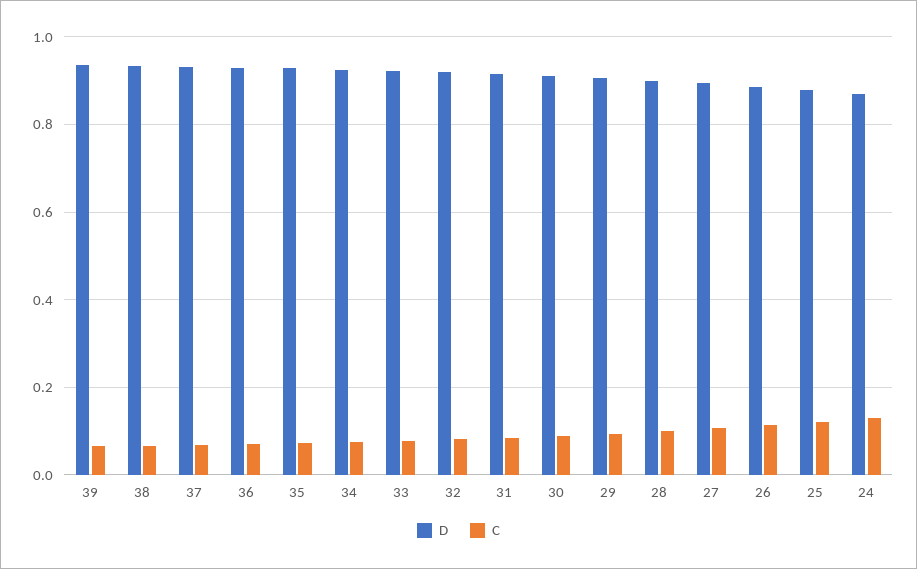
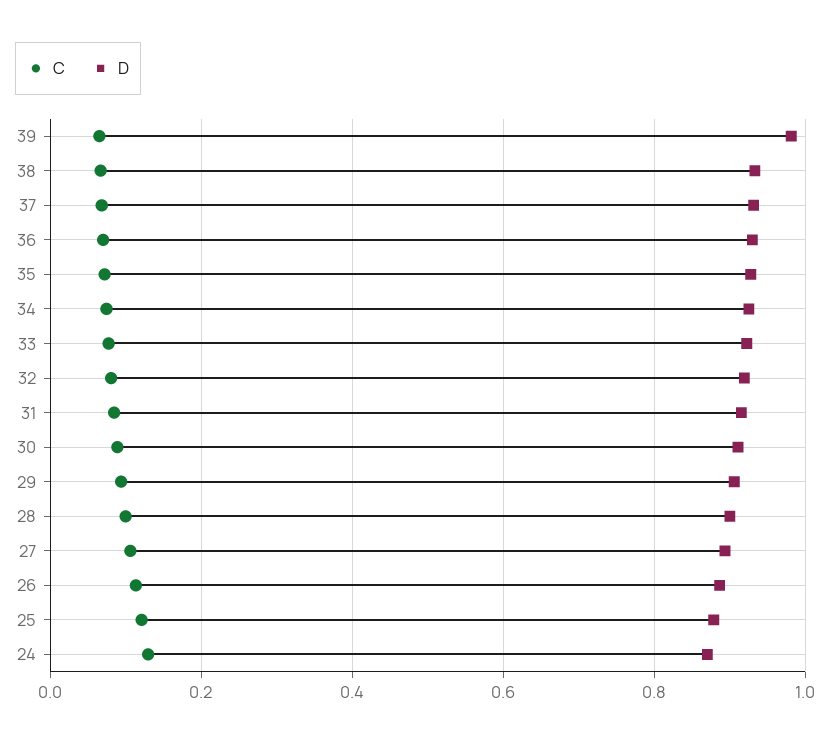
D, 39: 0.94 -> 0.98

